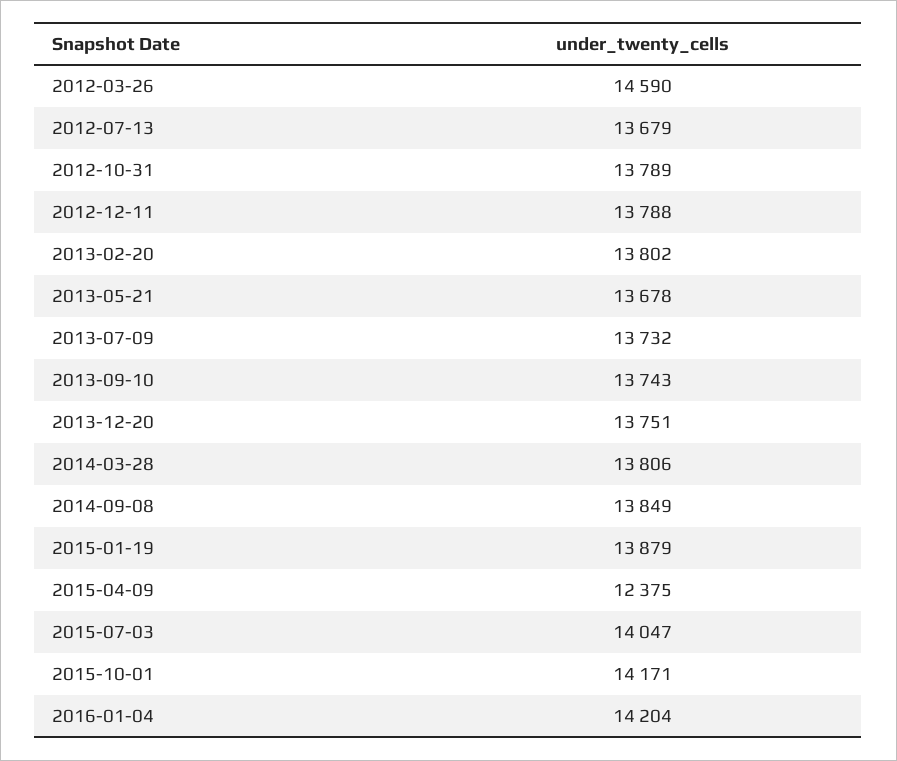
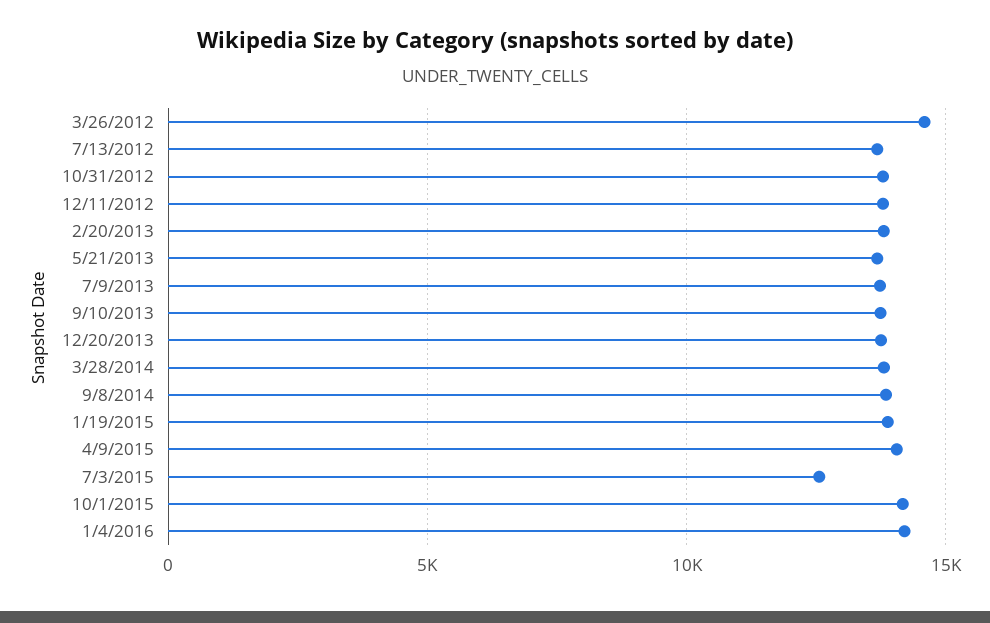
2015-04-09: 12375 -> 14000
2015-07-03: 14047 -> 12500

